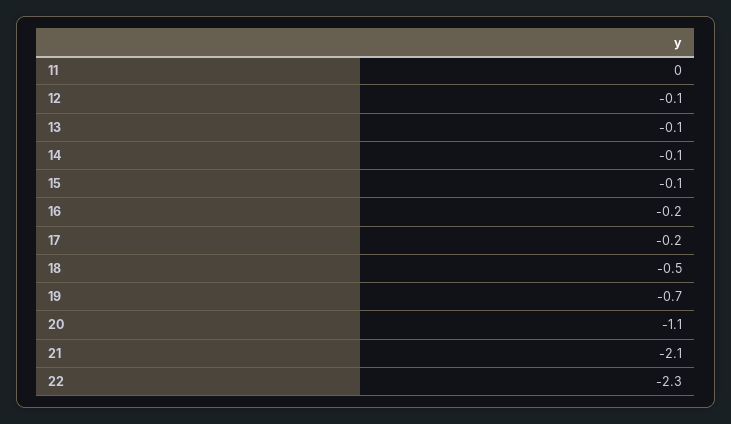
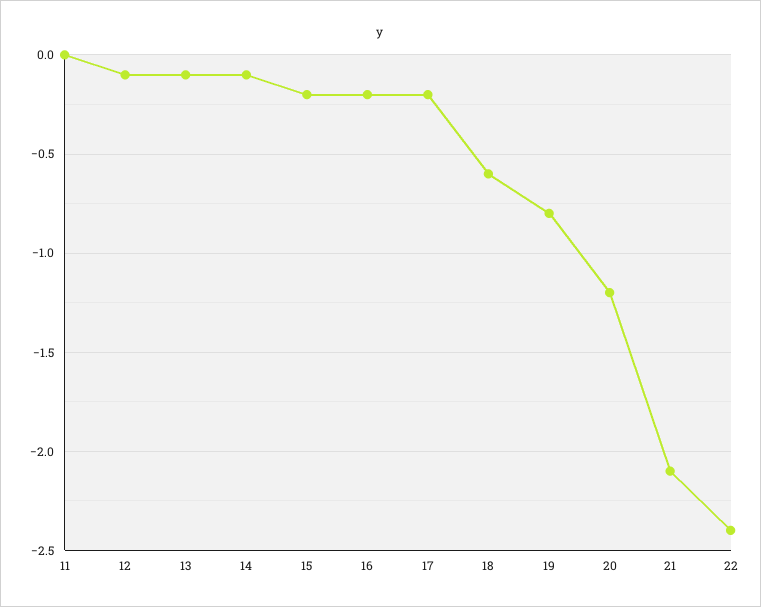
15: -0.1 -> -0.2
18: -0.5 -> -0.6
19: -0.7 -> -0.8
20: -1.1 -> -1.2
22: -2.3 -> -2.4

